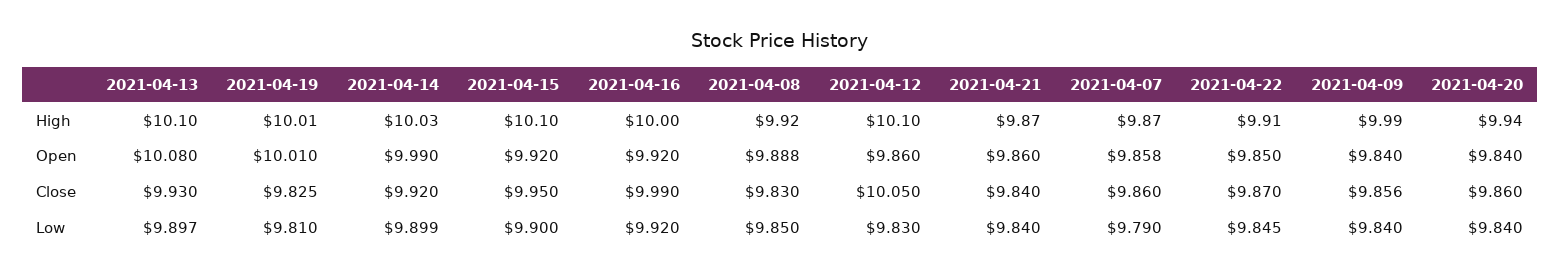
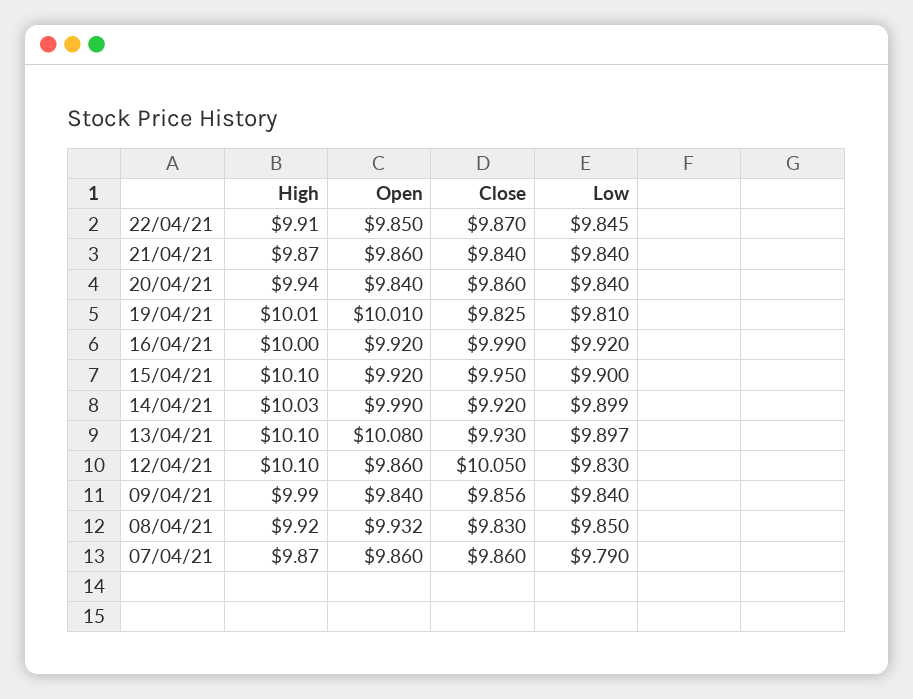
2021-04-08, Open: 9.888 -> 9.932
2021-04-07, Open: 9.858 -> 9.86

